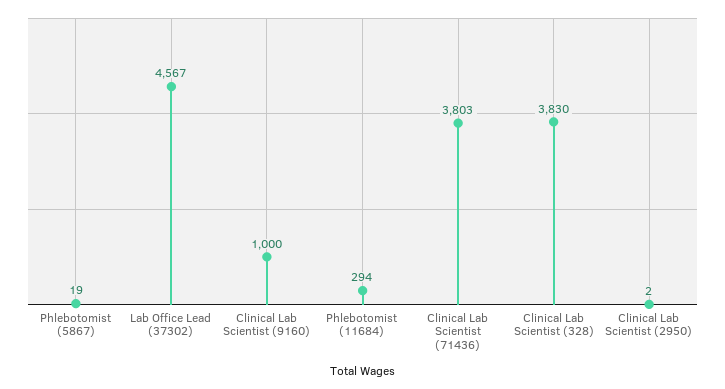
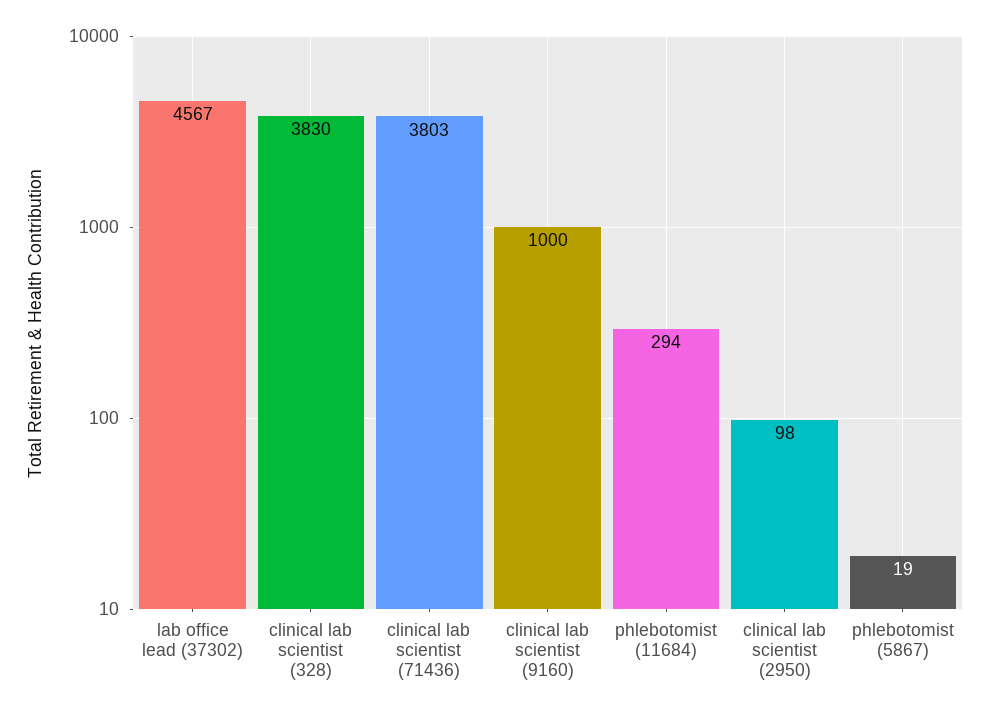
Clinical Lab Scientist (2950): 2 -> 98

